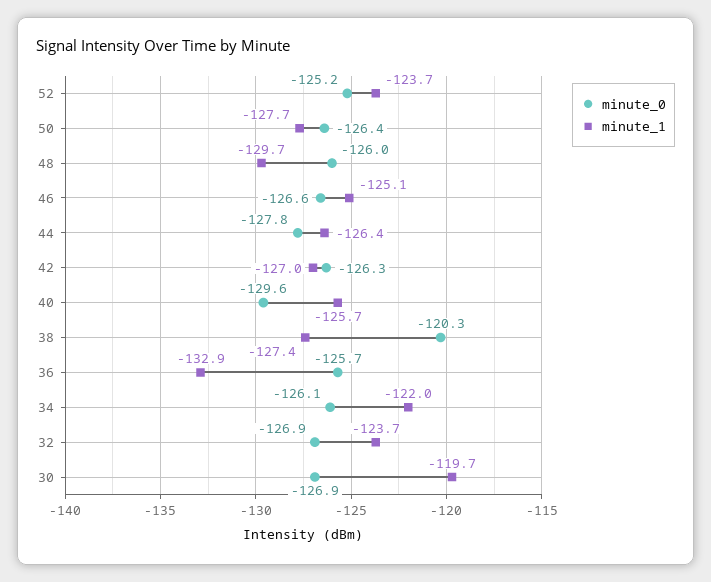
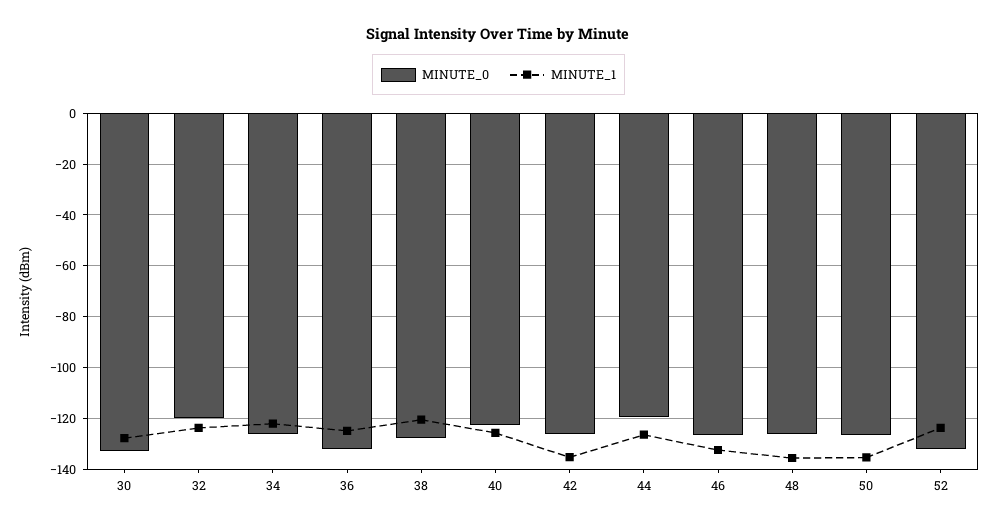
minute_0, 52: -125.2 -> -132.5
minute_1, 50: -127.7 -> -135
minute_1, 48: -129.7 -> -135
minute_1, 46: -125.1 -> -132.5
minute_0, 44: -127.8 -> -120
minute_1, 42: -127 -> -135
minute_0, 40: -129.6 -> -122.5
minute_0, 38: -120.3 -> -127.5
minute_1, 38: -127.4 -> -120
minute_0, 36: -125.7 -> -132.5
minute_1, 36: -132.9 -> -125
minute_0, 32: -126.9 -> -120
minute_0, 30: -126.9 -> -132.5
minute_1, 30: -119.7 -> -127.5

